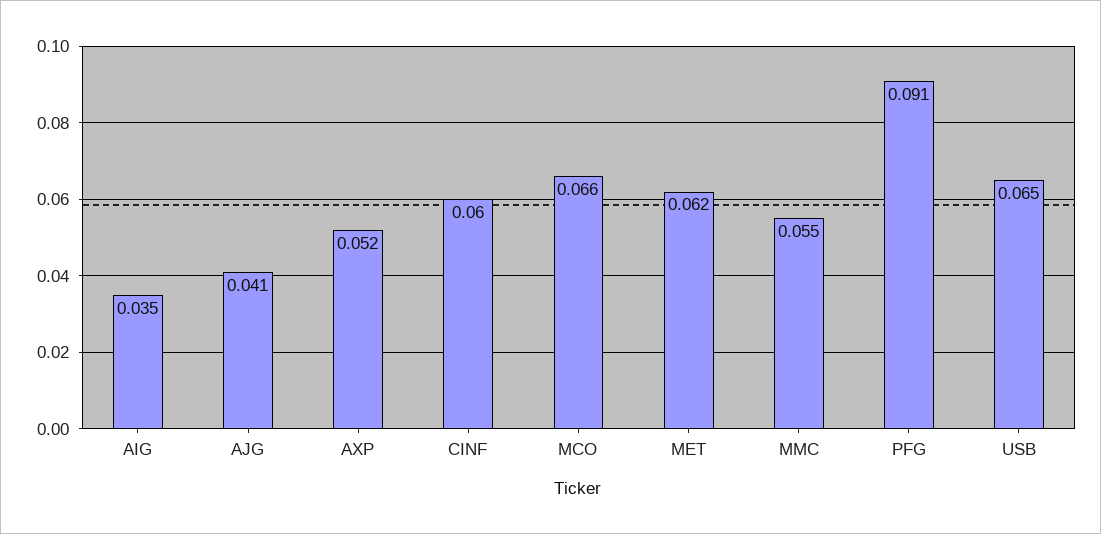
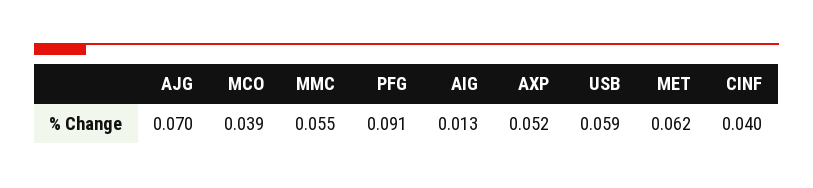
AIG: 0.035 -> 0.013
AJG: 0.041 -> 0.07
CINF: 0.06 -> 0.04
MCO: 0.066 -> 0.039
USB: 0.065 -> 0.059

